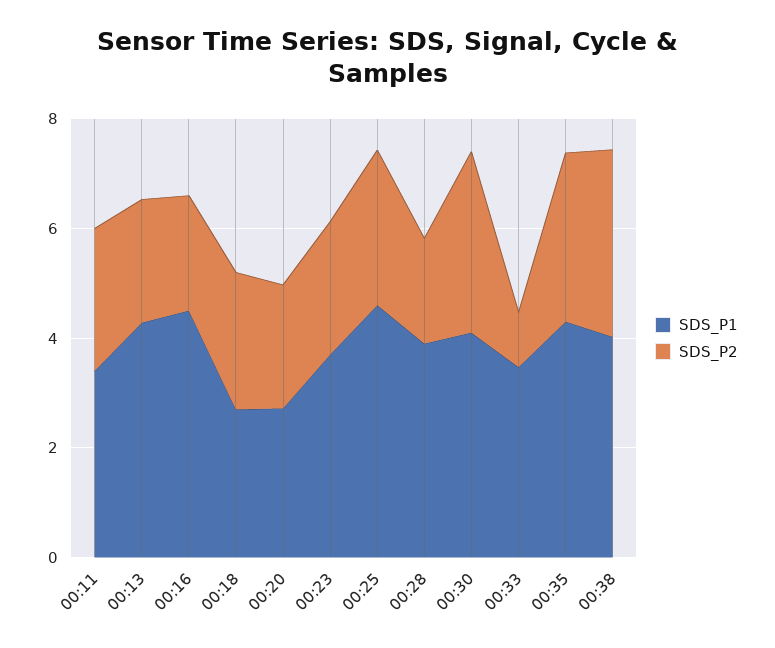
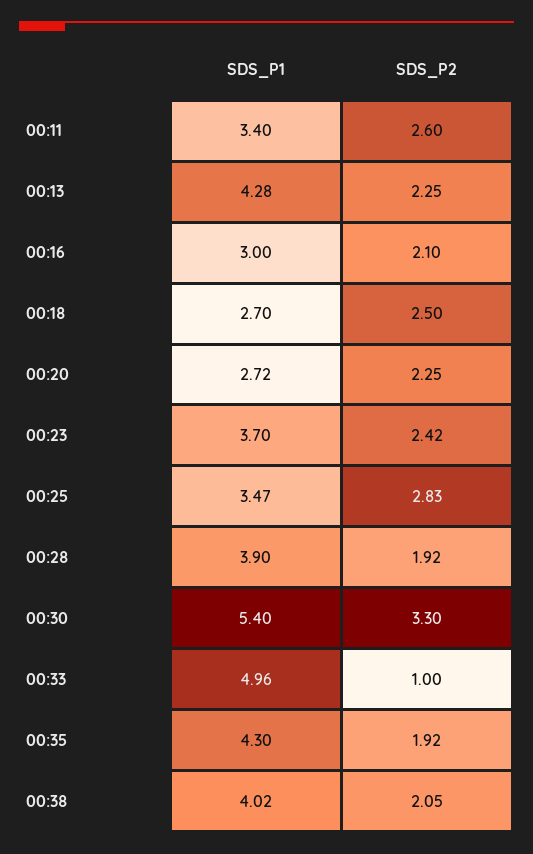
SDS_P1, 00:16: 4.5 -> 3
SDS_P1, 00:25: 4.5 -> 3.47
SDS_P1, 00:30: 4 -> 5.4
SDS_P1, 00:33: 3.5 -> 4.96
SDS_P2, 00:35: 3 -> 1.92
SDS_P2, 00:38: 3.5 -> 2.05

